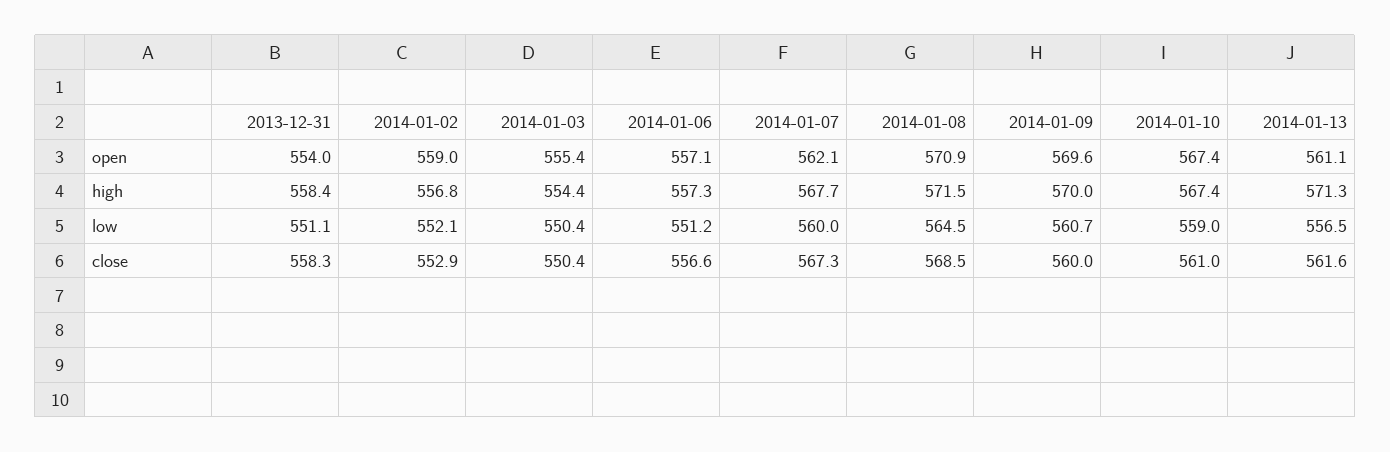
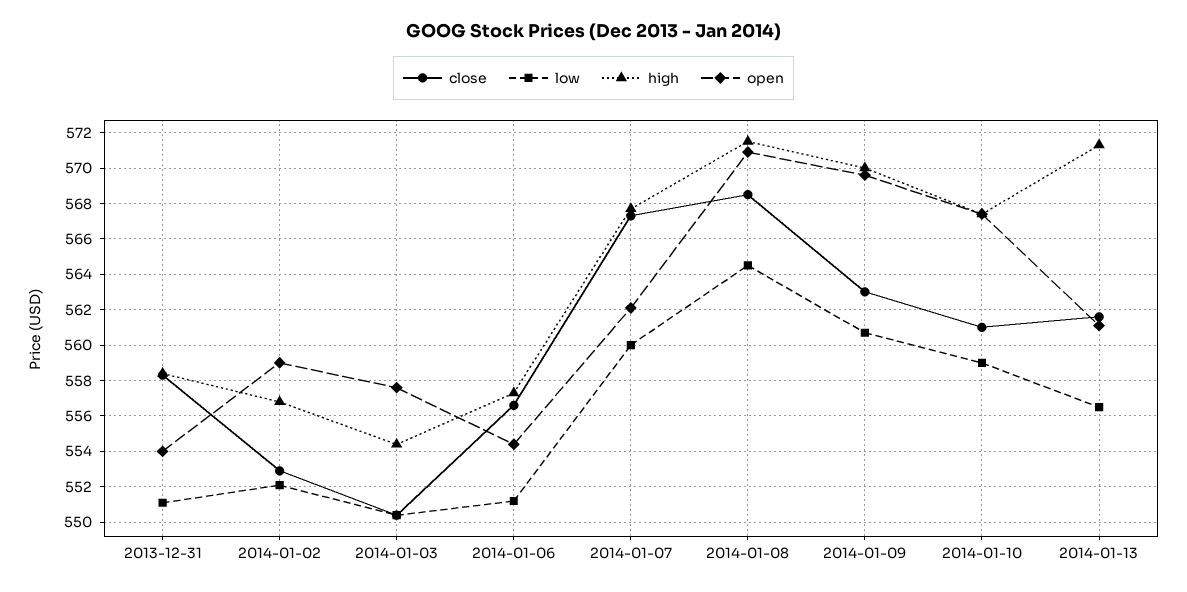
open, 2014-01-03: 555.4 -> 557.5
open, 2014-01-06: 557.1 -> 554.5
close, 2014-01-09: 560 -> 563

